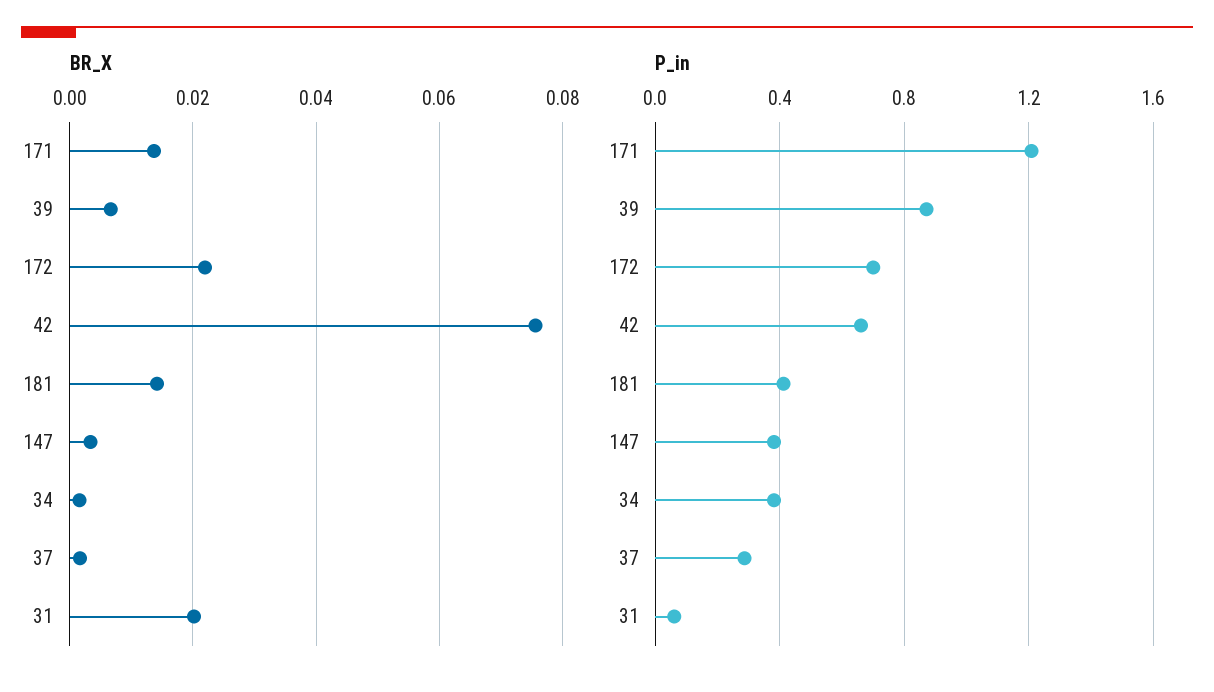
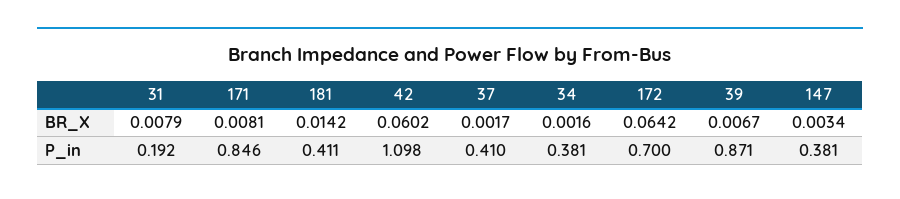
BR_X, 171: 0.014 -> 0.0081
BR_X, 172: 0.022 -> 0.0642
BR_X, 42: 0.076 -> 0.0602
BR_X, 31: 0.02 -> 0.0079
P_in, 171: 1.2 -> 0.846
P_in, 42: 0.65 -> 1.098
P_in, 37: 0.3 -> 0.41
P_in, 31: 0.05 -> 0.192

